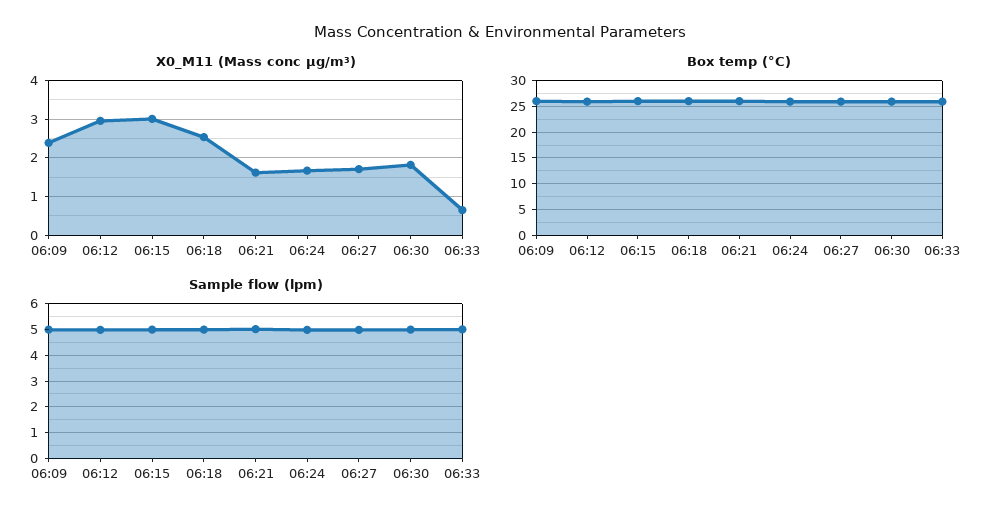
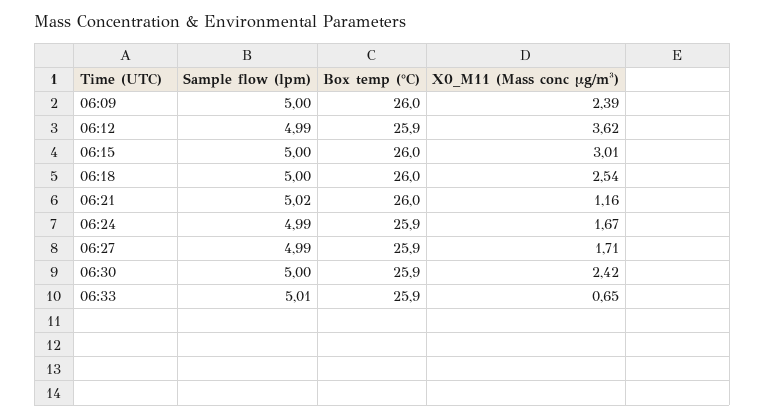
X0_M11 (Mass conc μg/m³), 06:12: 3 -> 3.62
X0_M11 (Mass conc μg/m³), 06:21: 1.6 -> 1.16
X0_M11 (Mass conc μg/m³), 06:30: 1.8 -> 2.42

